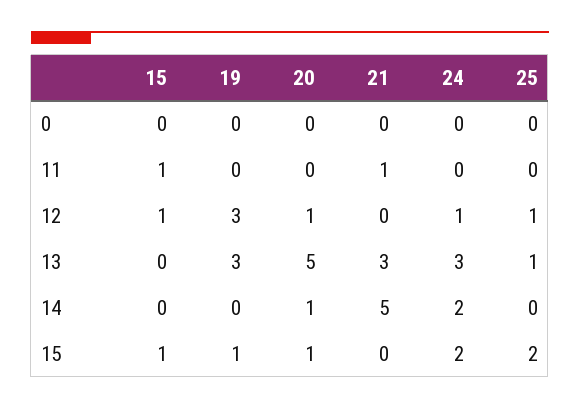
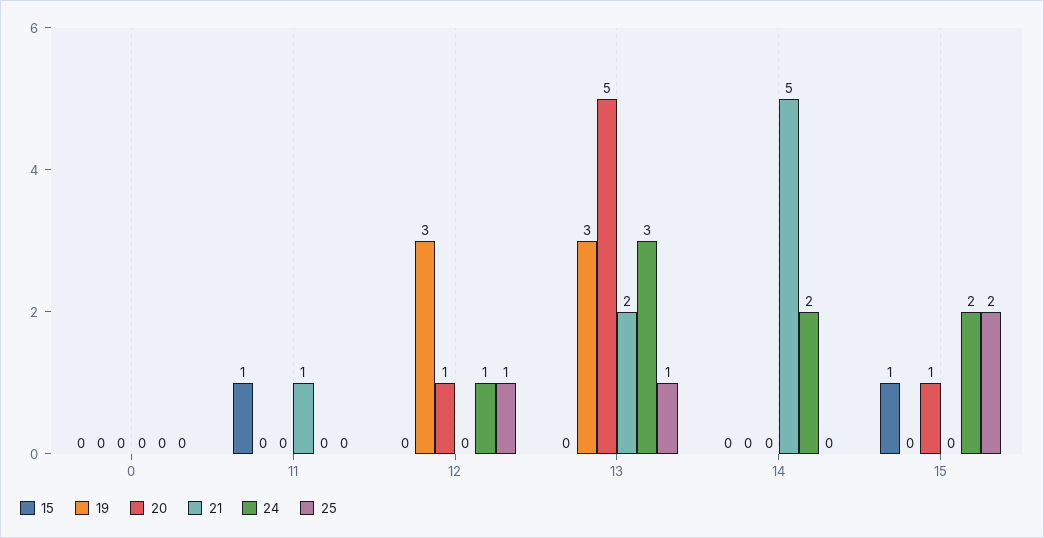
15, 12: 1 -> 0
21, 13: 3 -> 2
20, 14: 1 -> 0
19, 15: 1 -> 0

